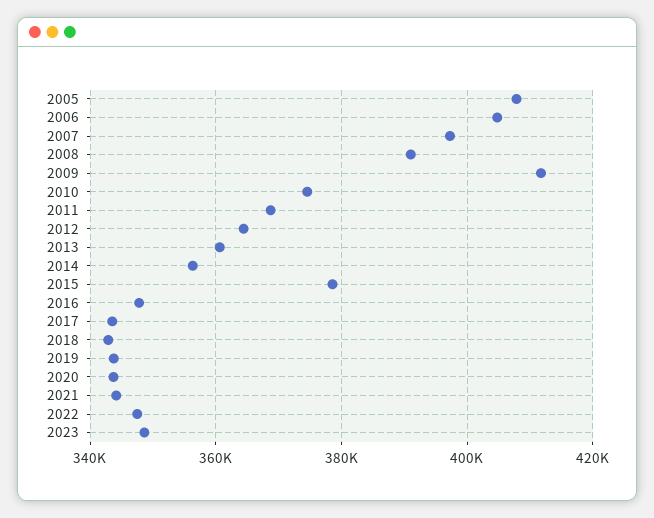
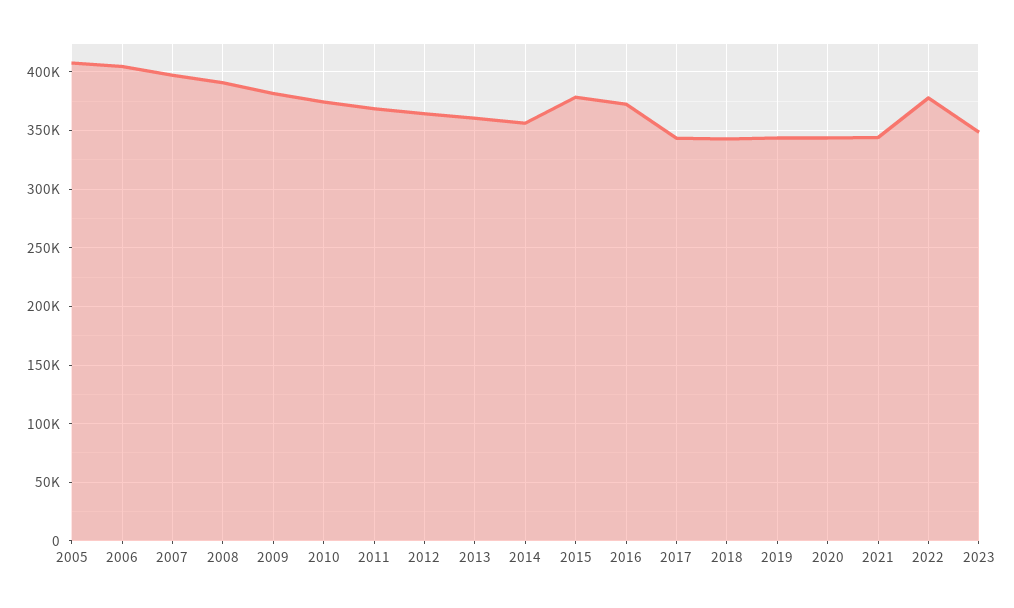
2009: 412000 -> 380000
2016: 348000 -> 370000
2022: 348000 -> 380000

